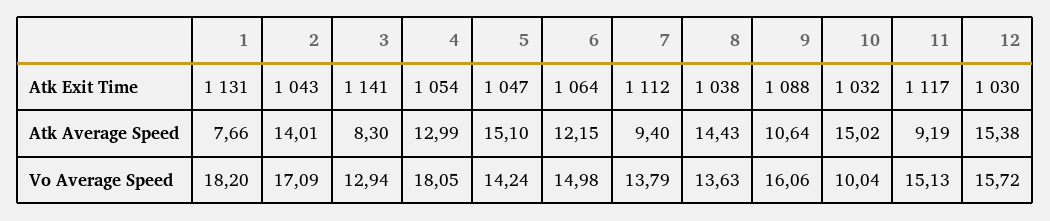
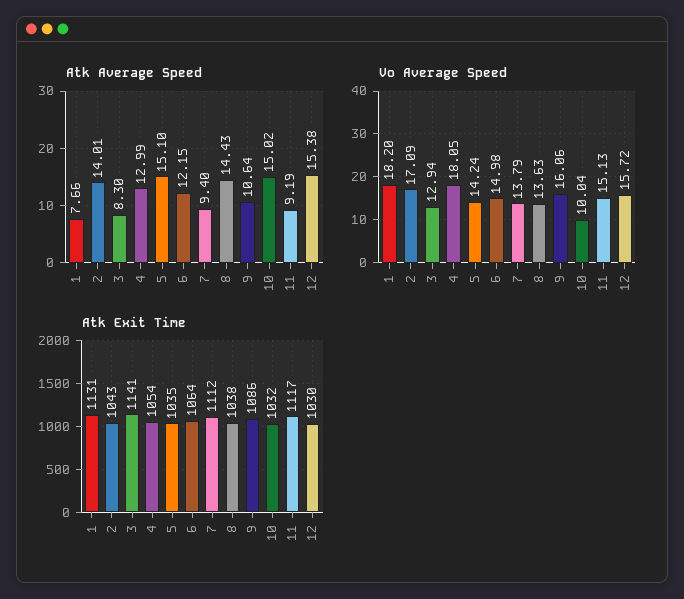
Atk Exit Time, 5: 1047 -> 1035
Atk Exit Time, 9: 1088 -> 1086

